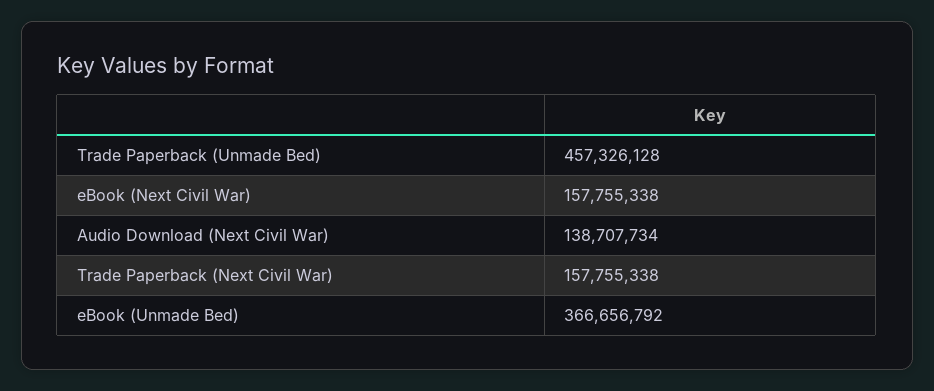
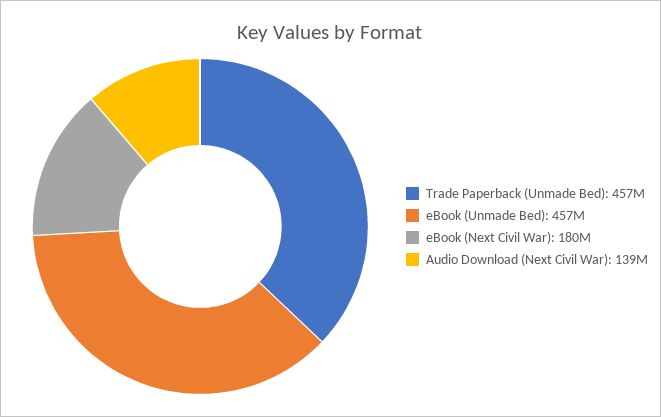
eBook (Next Civil War): 157755338 -> 180000000
Trade Paperback (Next Civil War): 157755338 -> none
eBook (Unmade Bed): 366656792 -> 457000000

